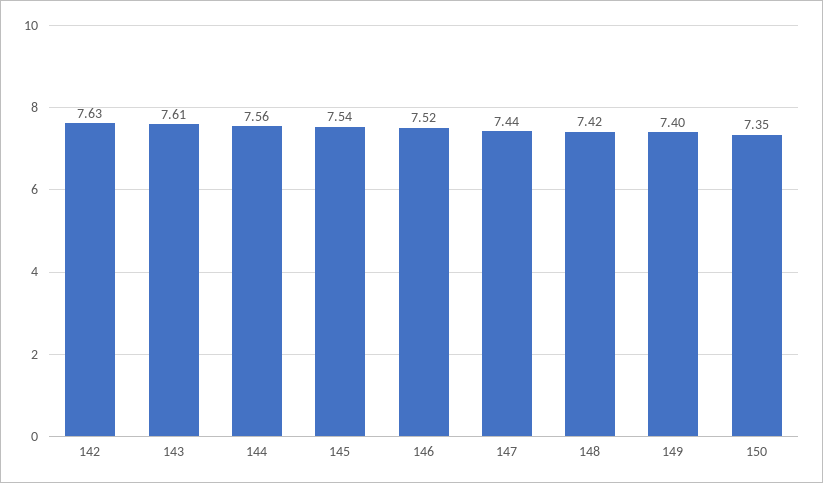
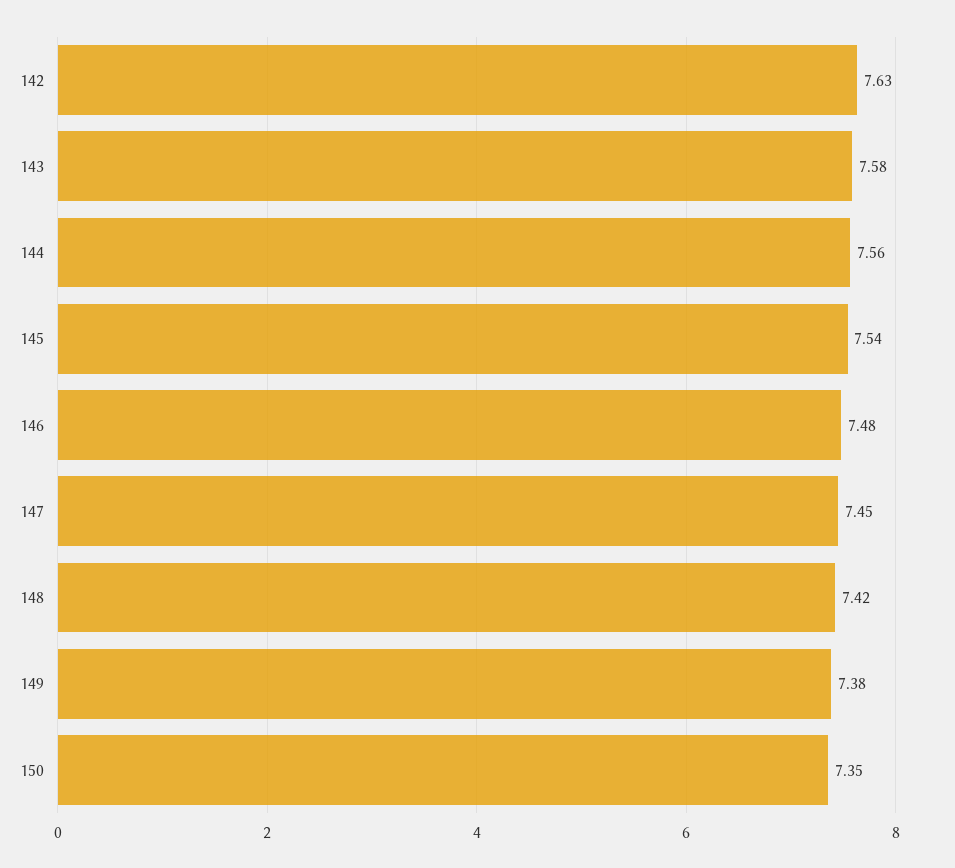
143: 7.61 -> 7.58
146: 7.52 -> 7.48
147: 7.44 -> 7.45
149: 7.4 -> 7.38

